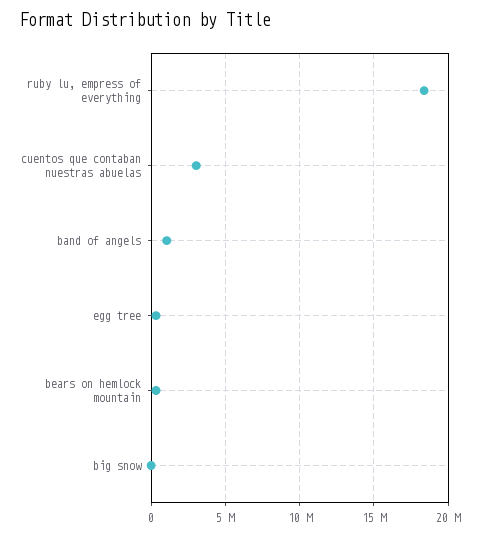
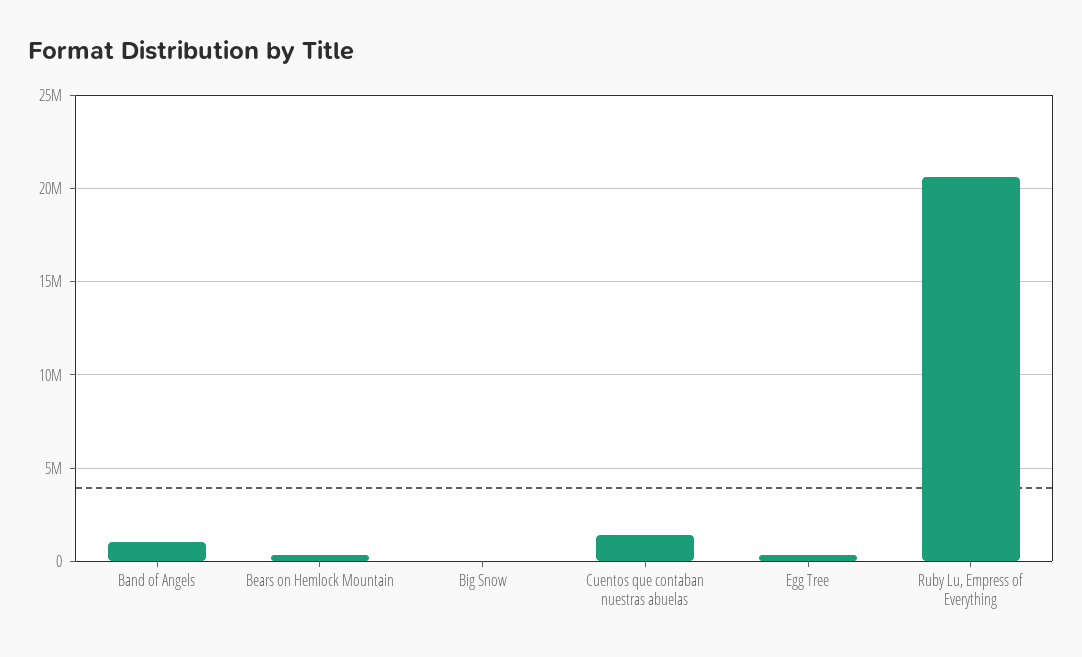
ruby lu, empress of everything: 18500000 -> 20500000
cuentos que contaban nuestras abuelas: 3000000 -> 1500000

